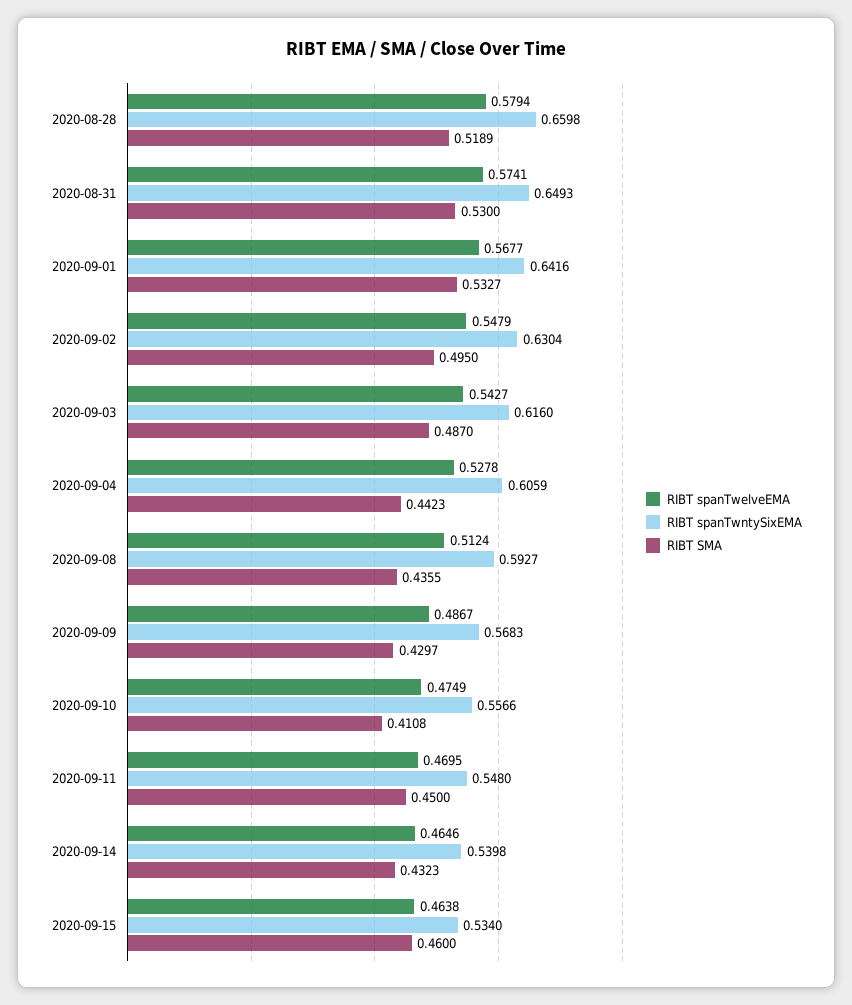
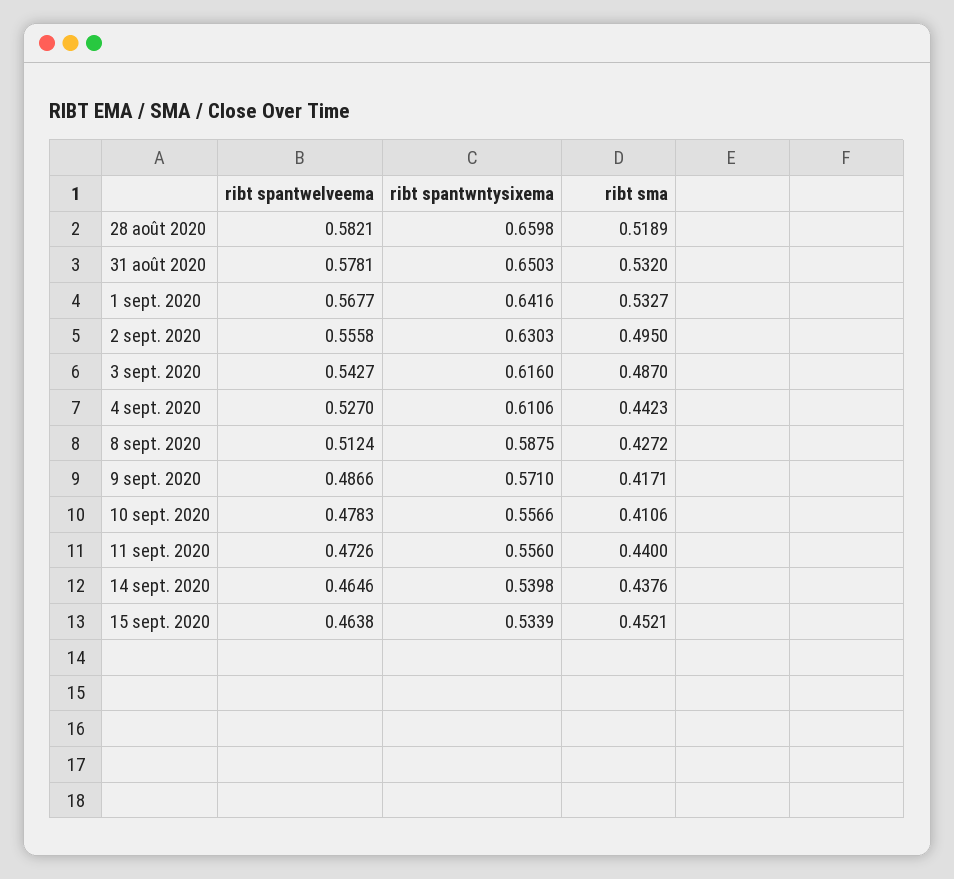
RIBT spanTwelveEMA, 2020-08-28: 0.5794 -> 0.5821
RIBT spanTwelveEMA, 2020-08-31: 0.5741 -> 0.5781
RIBT spanTwntySixEMA, 2020-08-31: 0.6493 -> 0.6503
RIBT SMA, 2020-08-31: 0.53 -> 0.532
RIBT spanTwelveEMA, 2020-09-02: 0.5479 -> 0.5558
RIBT spanTwntySixEMA, 2020-09-02: 0.6304 -> 0.6303
RIBT spanTwelveEMA, 2020-09-04: 0.5278 -> 0.527
RIBT spanTwntySixEMA, 2020-09-04: 0.6059 -> 0.6106
RIBT spanTwntySixEMA, 2020-09-08: 0.5927 -> 0.5875
RIBT SMA, 2020-09-08: 0.4355 -> 0.4272
RIBT spanTwelveEMA, 2020-09-09: 0.4867 -> 0.4866
RIBT spanTwntySixEMA, 2020-09-09: 0.5683 -> 0.571
RIBT SMA, 2020-09-09: 0.4297 -> 0.4171
RIBT spanTwelveEMA, 2020-09-10: 0.4749 -> 0.4783
RIBT SMA, 2020-09-10: 0.4108 -> 0.4106
RIBT spanTwelveEMA, 2020-09-11: 0.4695 -> 0.4726
RIBT spanTwntySixEMA, 2020-09-11: 0.548 -> 0.556
RIBT SMA, 2020-09-11: 0.45 -> 0.44
RIBT SMA, 2020-09-14: 0.4323 -> 0.4376
RIBT spanTwntySixEMA, 2020-09-15: 0.534 -> 0.5339
RIBT SMA, 2020-09-15: 0.46 -> 0.4521

